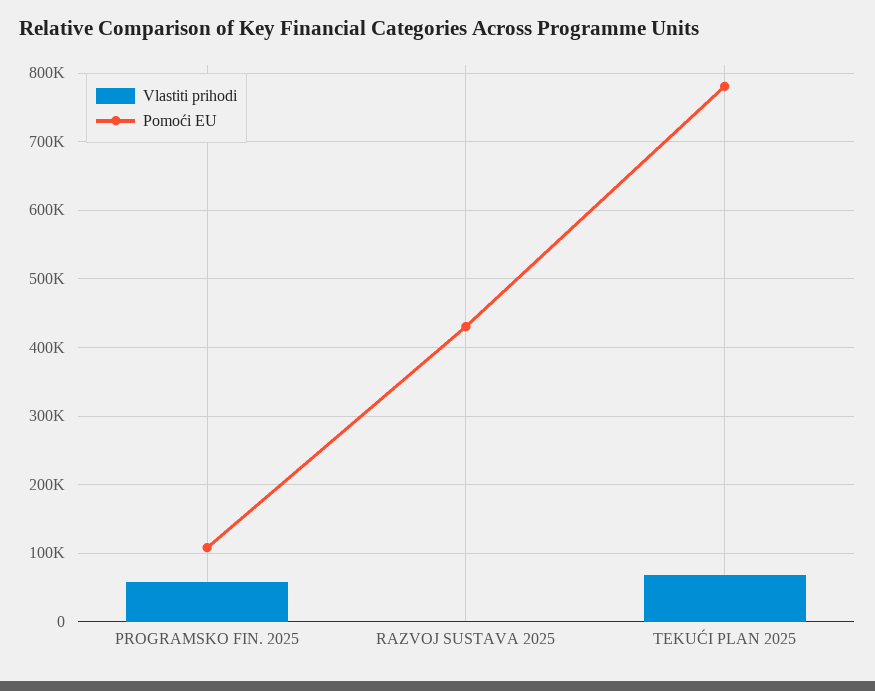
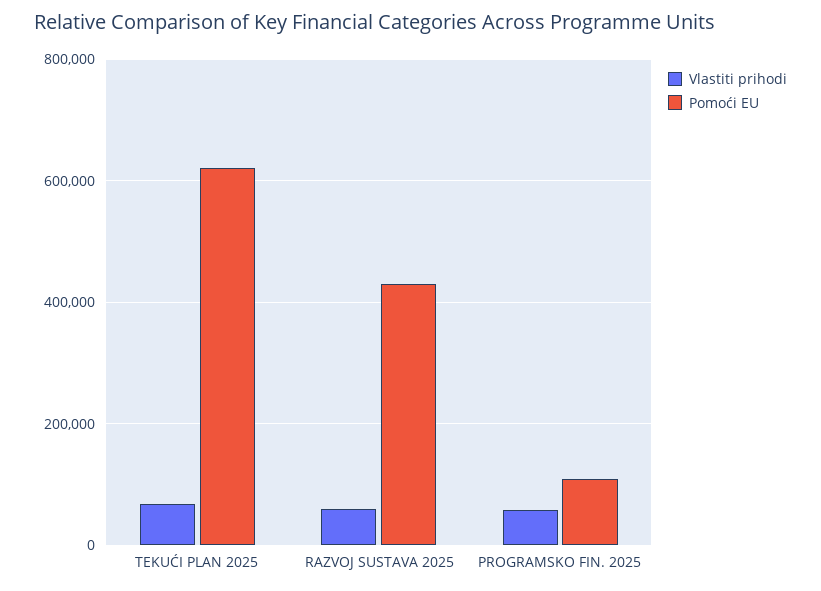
Vlastiti prihodi, RAZVOJ SUSTAVA 2025: 0 -> 60000
Pomoći EU, TEKUĆI PLAN 2025: 780000 -> 620000

